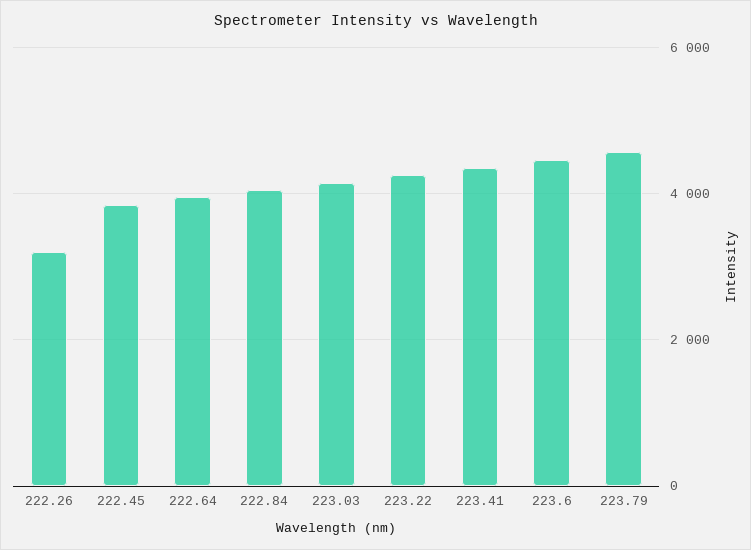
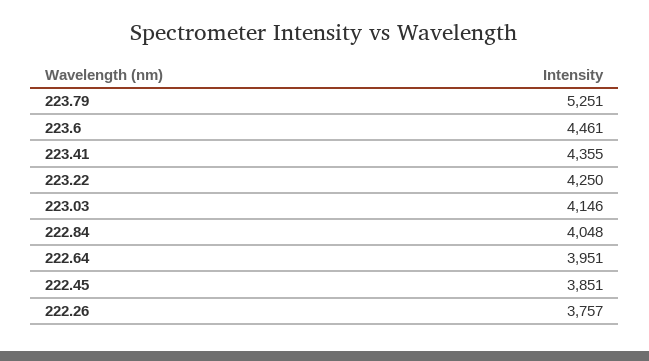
222.26: 3200 -> 3757
223.79: 4600 -> 5251

